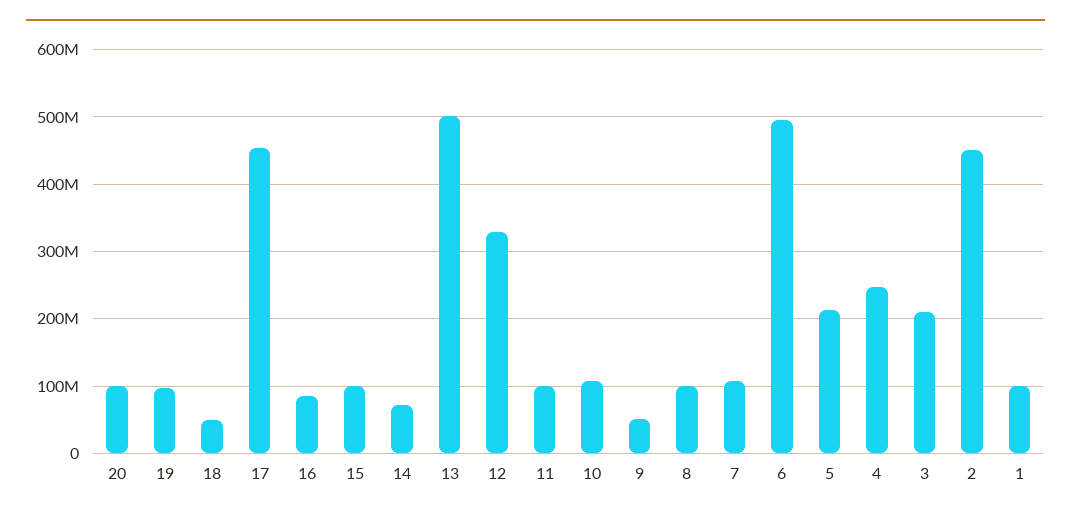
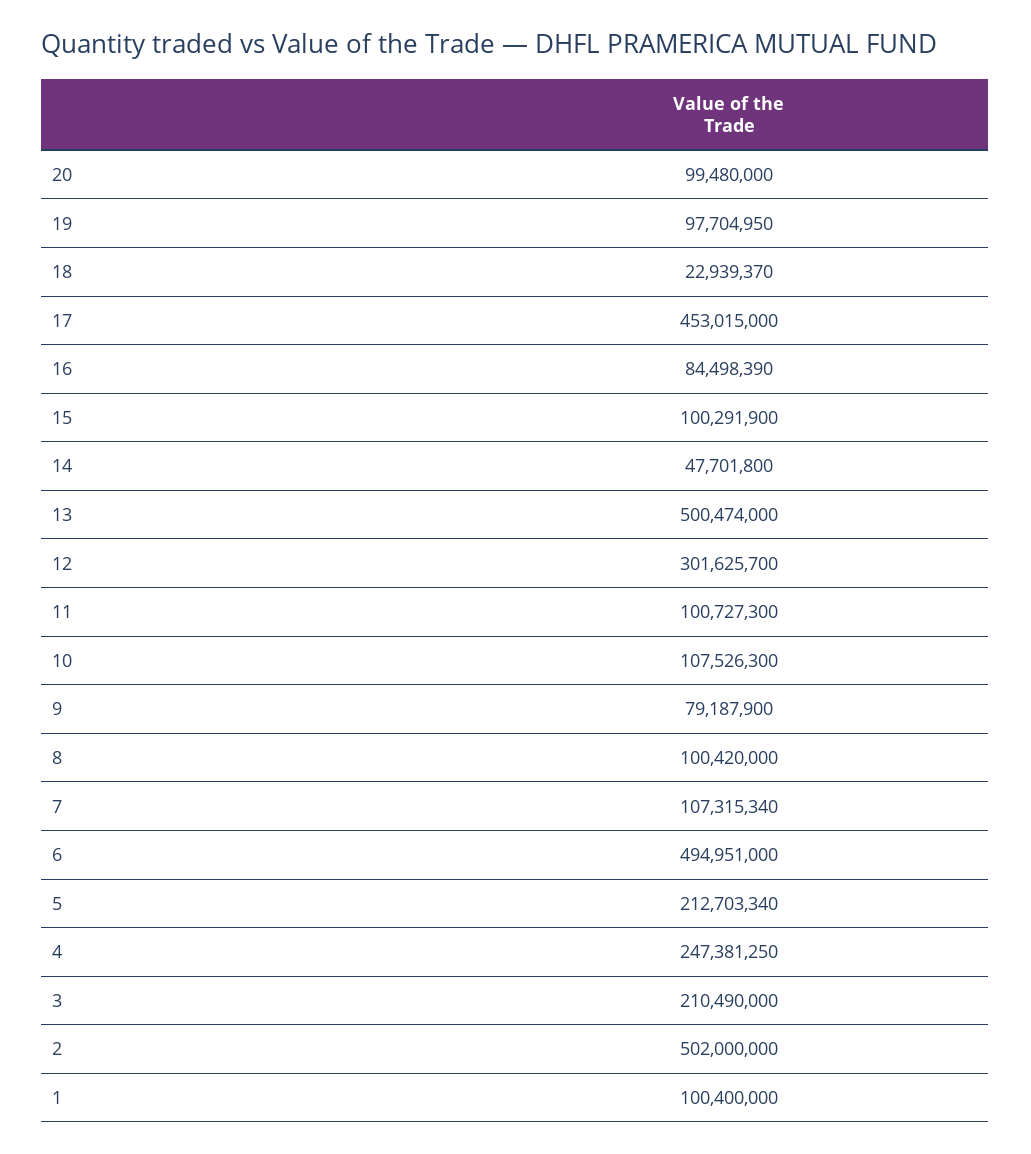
18: 50000000 -> 22939370
14: 70000000 -> 47701800
12: 330000000 -> 301625700
9: 50000000 -> 79187900
2: 450000000 -> 502000000

